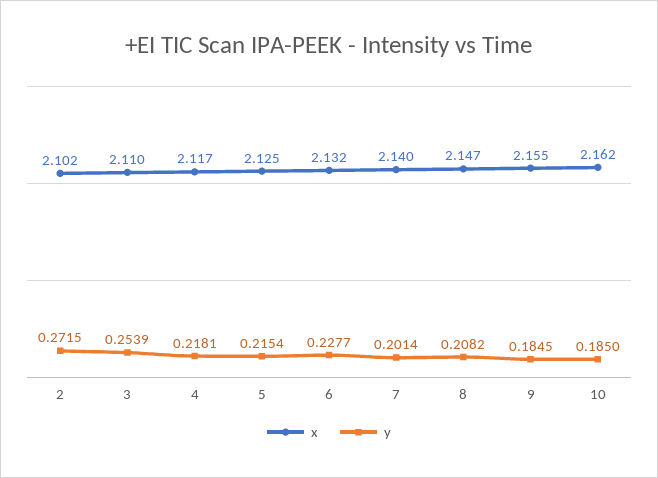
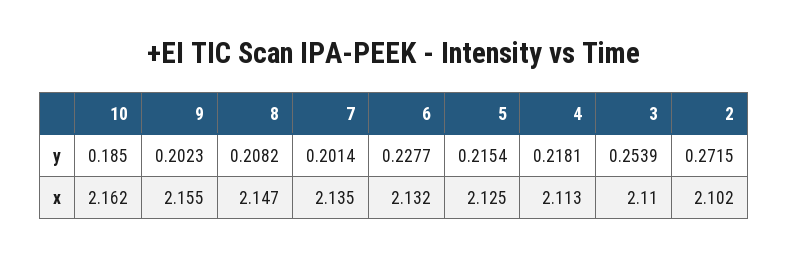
x, 4: 2.117 -> 2.113
x, 7: 2.14 -> 2.135
y, 9: 0.1845 -> 0.2023

